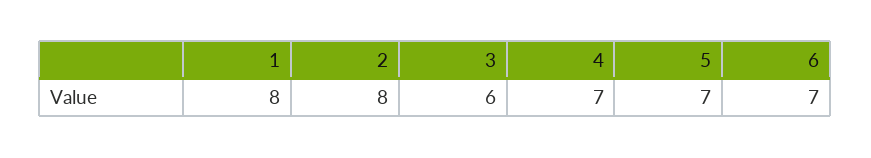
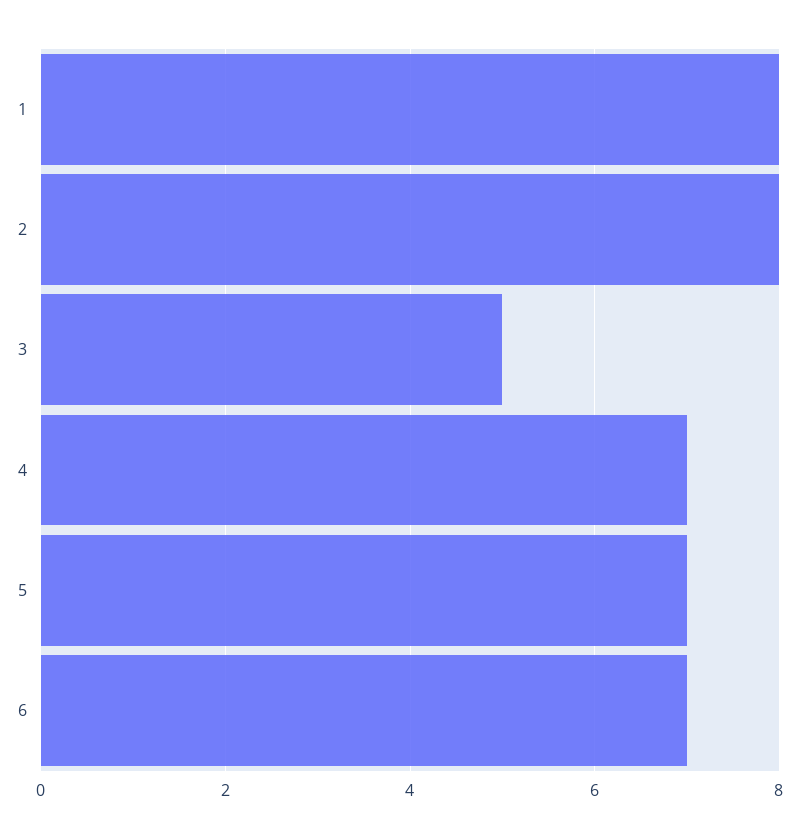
3: 6 -> 5

